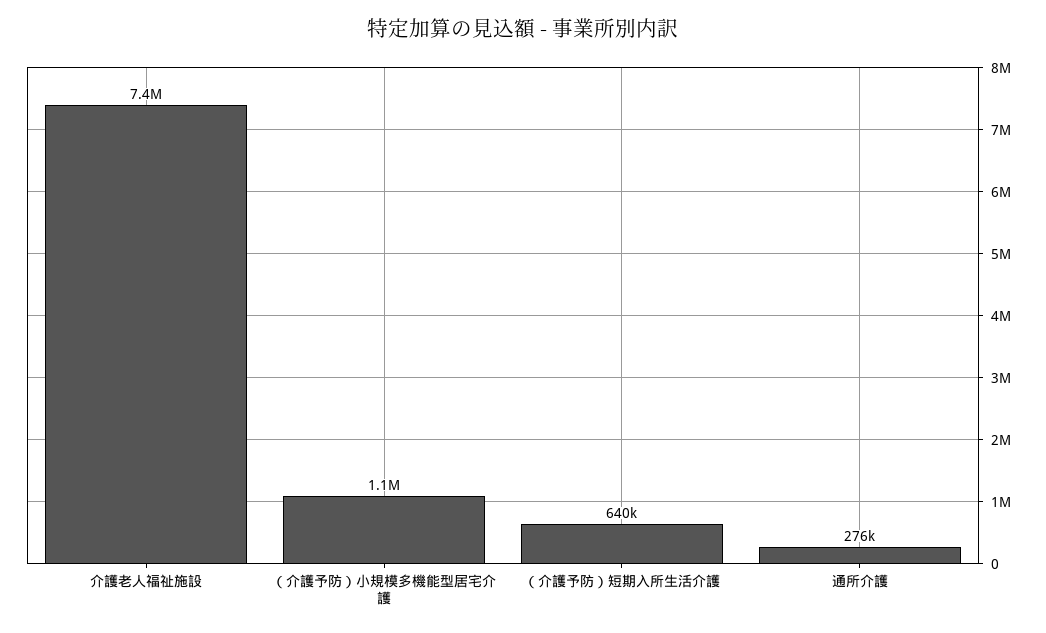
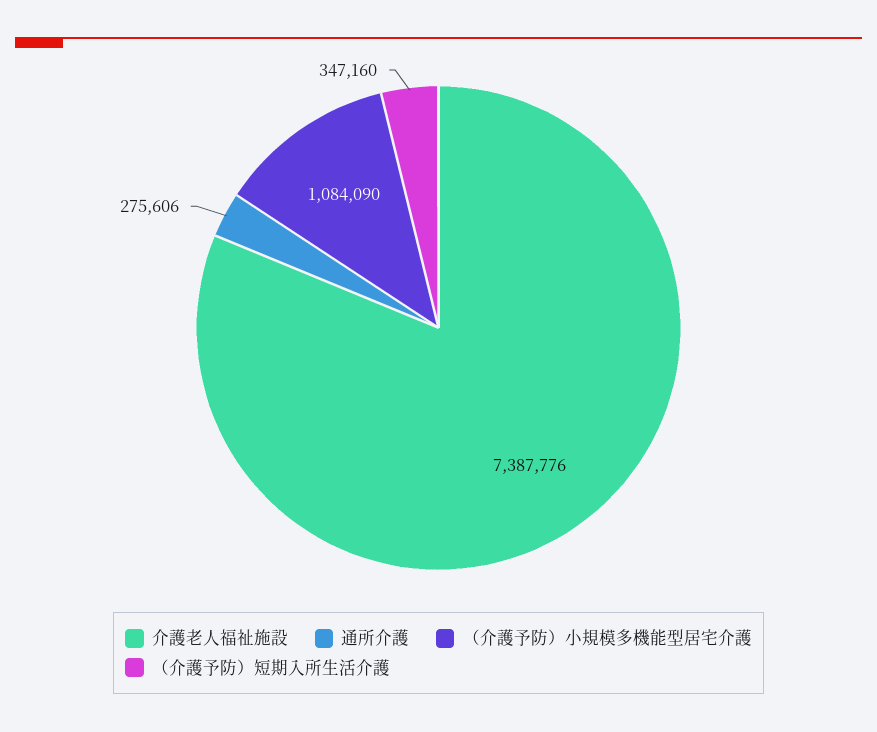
（介護予防）短期入所生活介護: 640000 -> 347160

